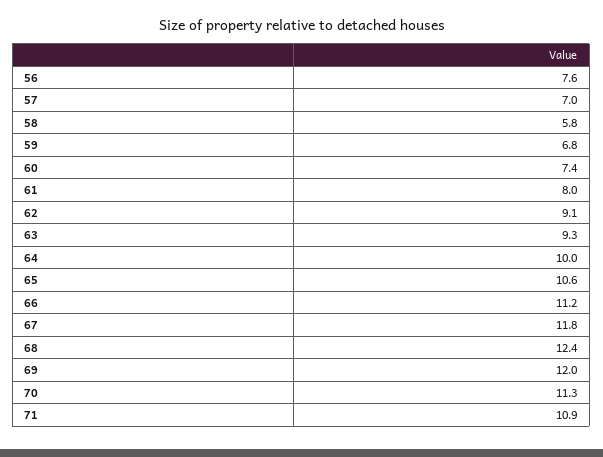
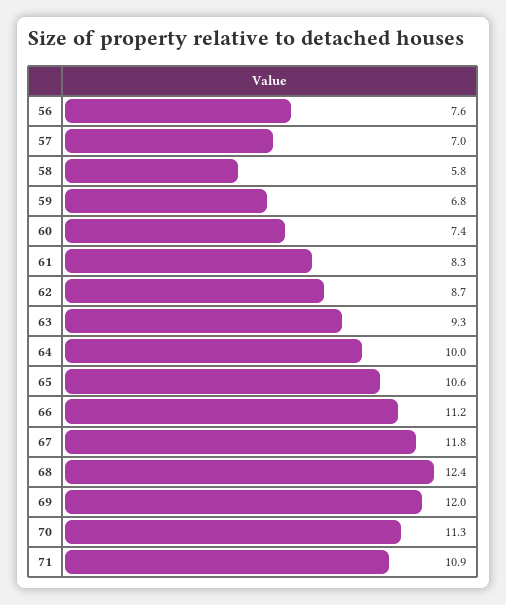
61: 8 -> 8.3
62: 9.1 -> 8.7

